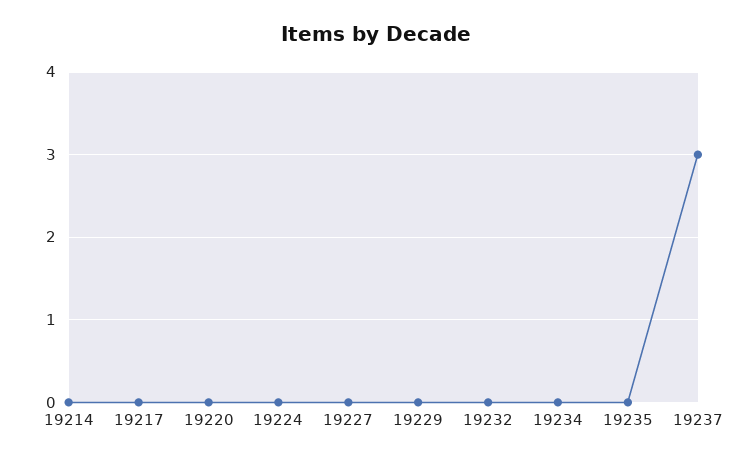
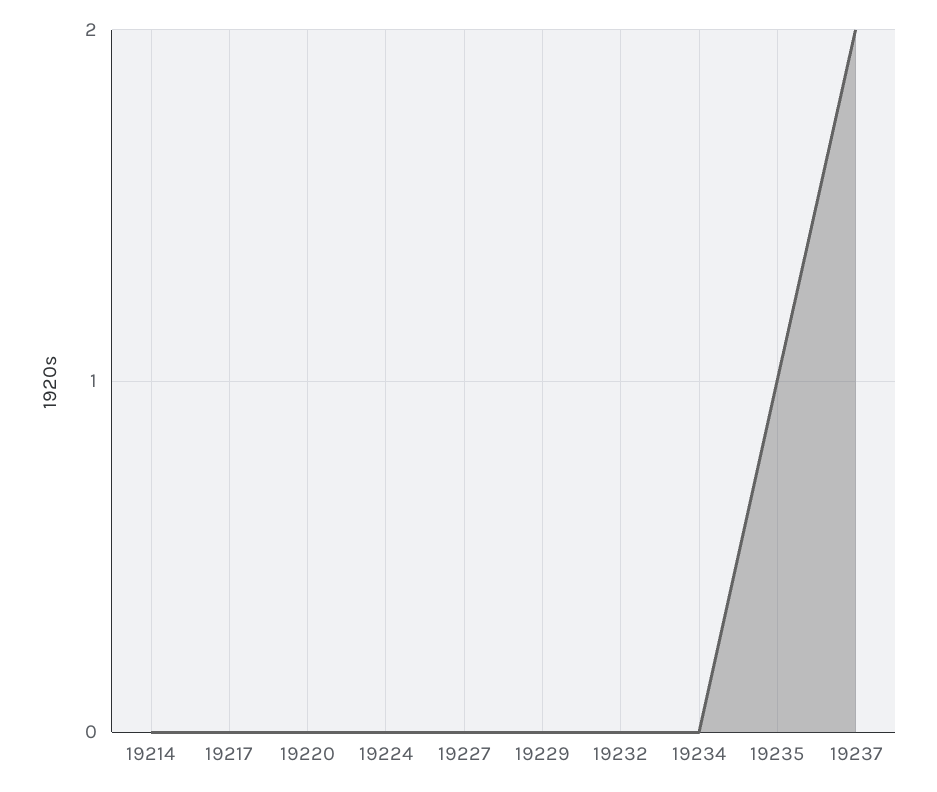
19235: 0 -> 1
19237: 3 -> 2

